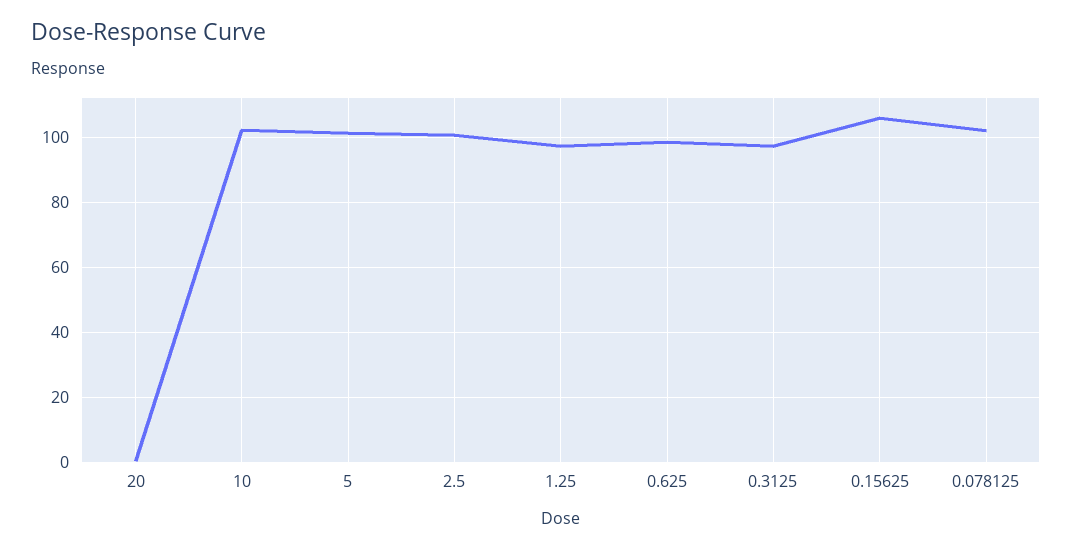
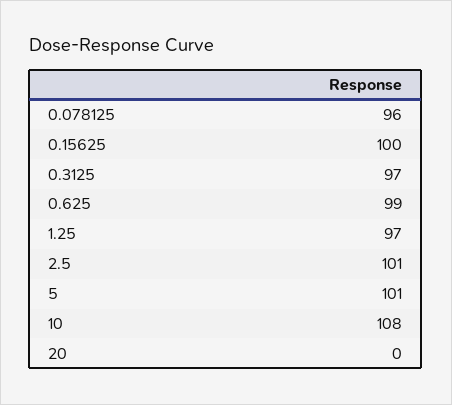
10: 102 -> 108
0.15625: 106 -> 100
0.078125: 102 -> 96

